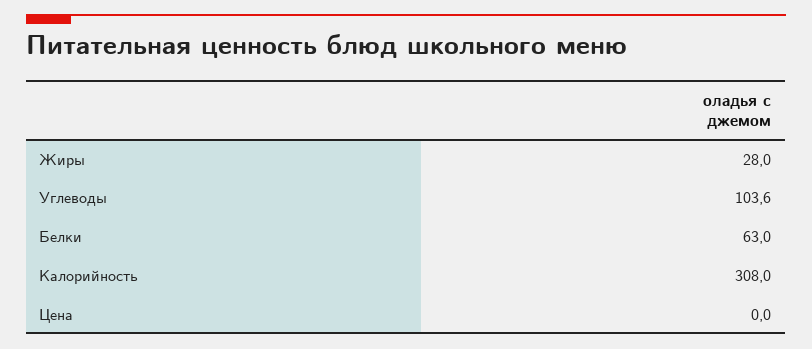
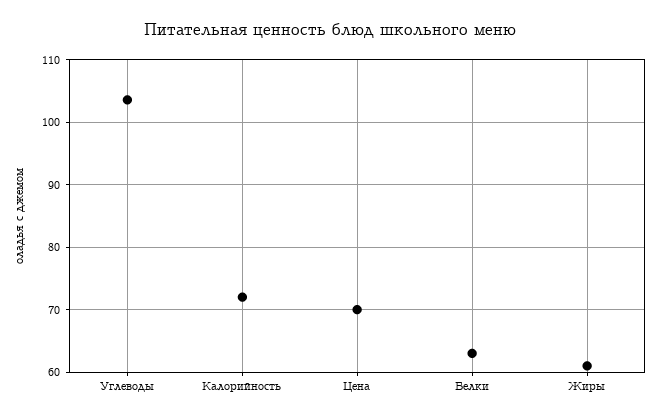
Жиры: 28 -> 61
Калорийность: 308 -> 72
Цена: 0 -> 70

